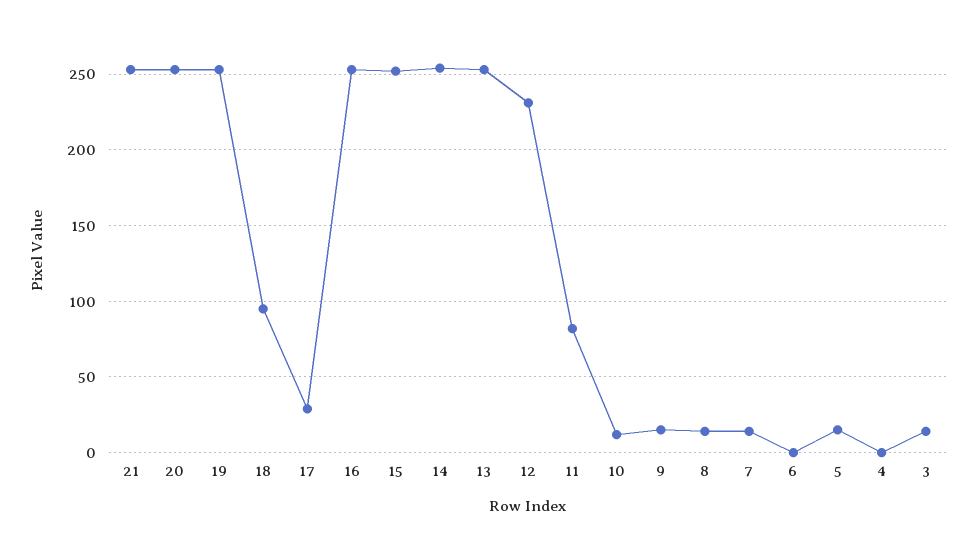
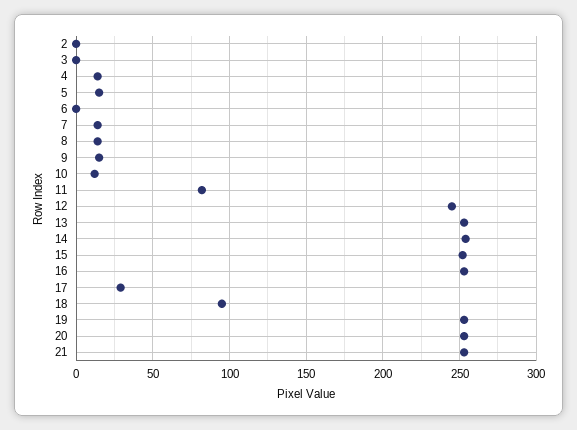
12: 230 -> 245
4: 0 -> 15
3: 15 -> 0
2: none -> 0

